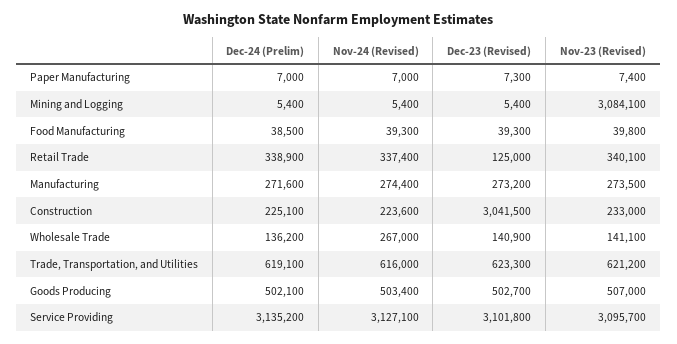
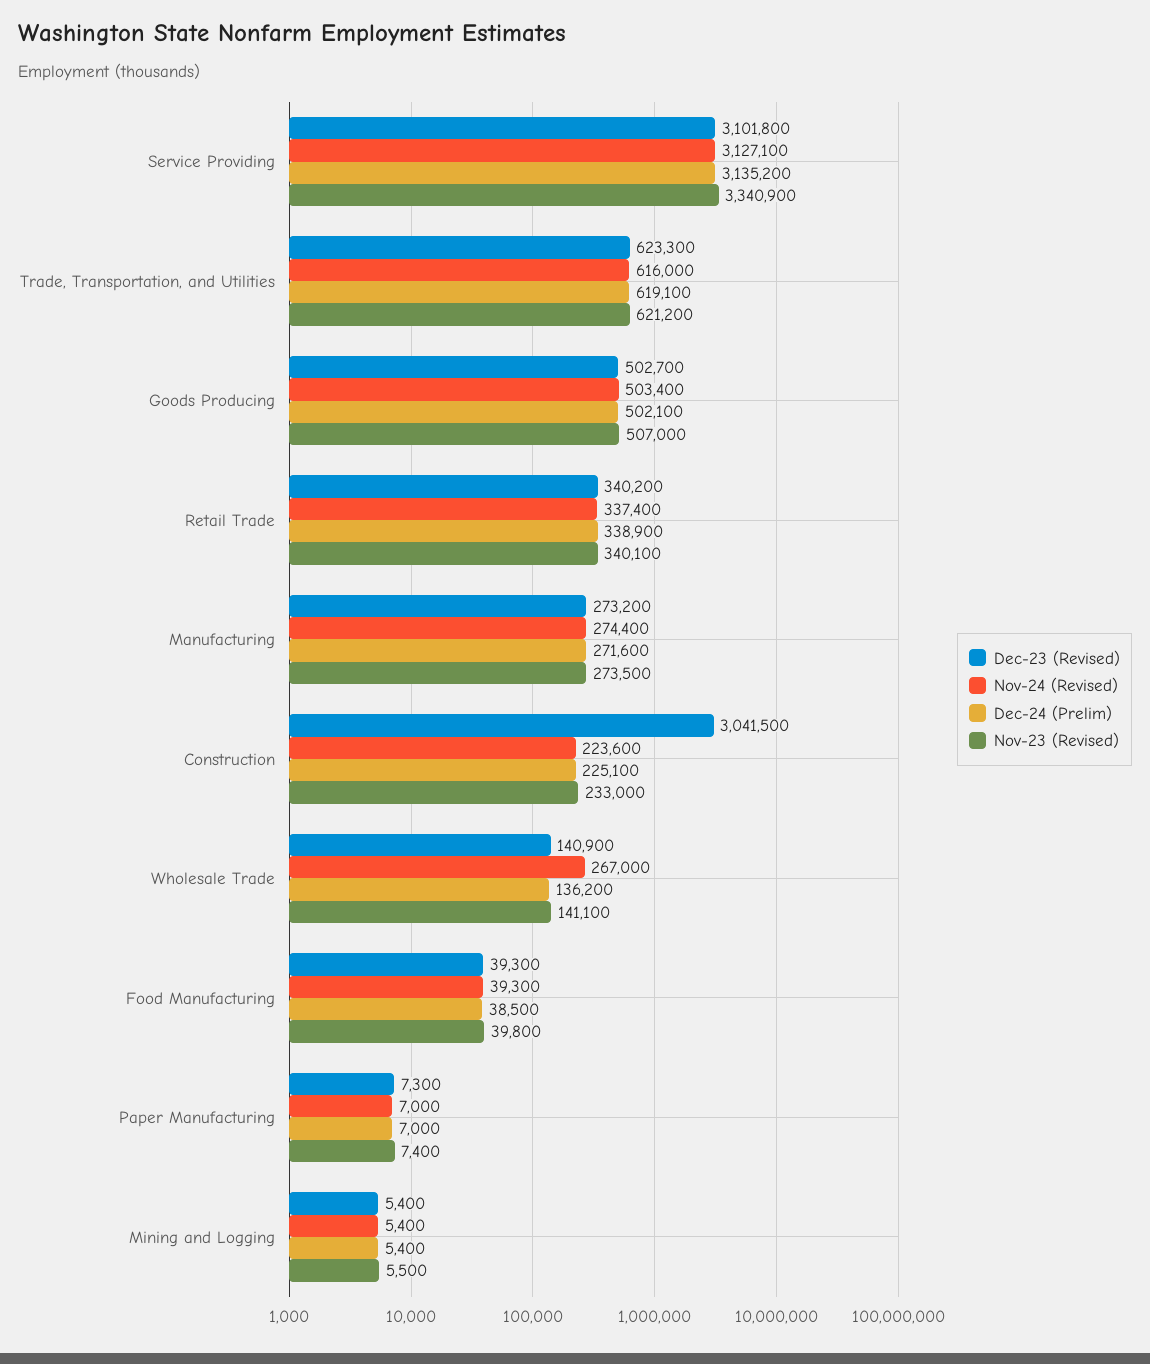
Nov-23 (Revised), Mining and Logging: 3084100 -> 5500
Dec-23 (Revised), Retail Trade: 125000 -> 340200
Nov-23 (Revised), Service Providing: 3095700 -> 3340900

